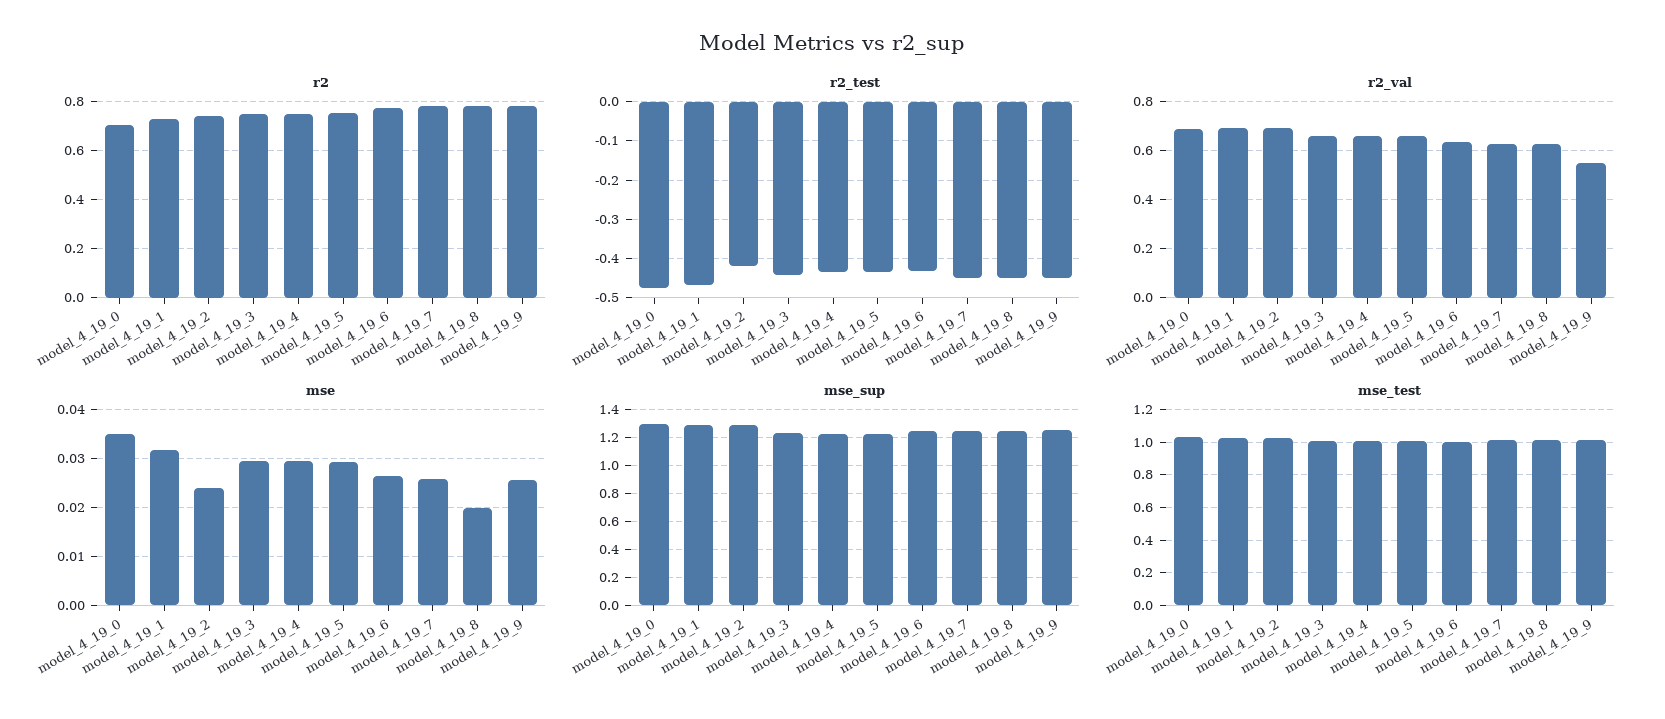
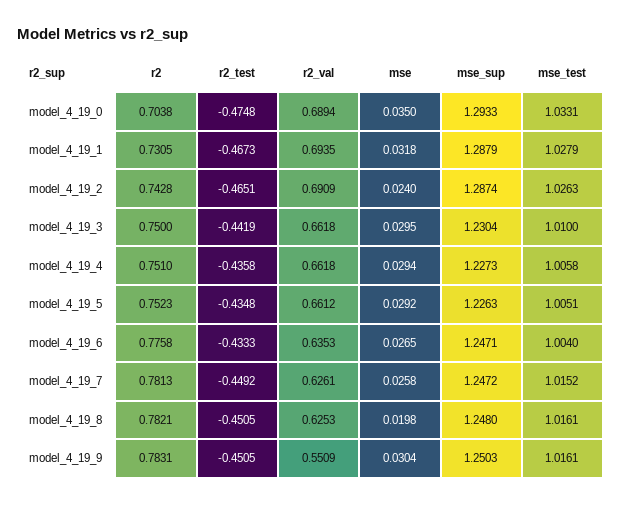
r2_test, model_4_19_2: -0.42 -> -0.4651
mse, model_4_19_9: 0.026 -> 0.0304

